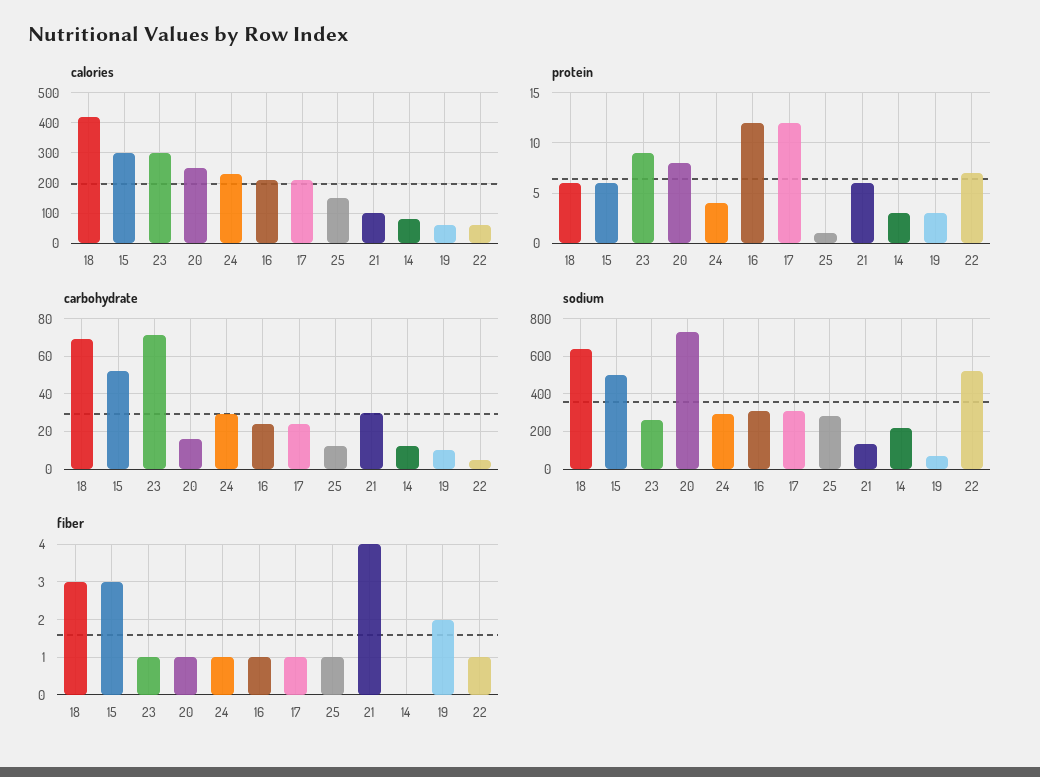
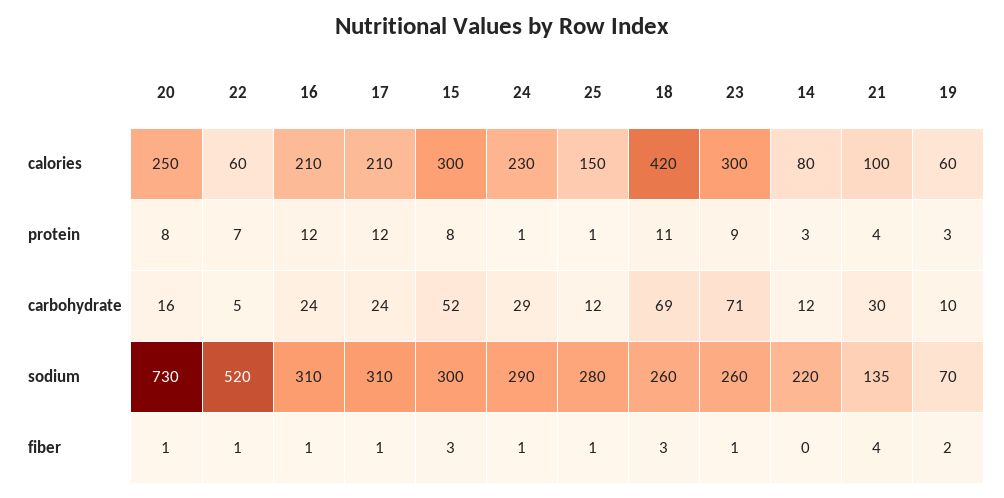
protein, 18: 6 -> 11
protein, 15: 6 -> 8
protein, 24: 4 -> 1
protein, 21: 6 -> 4
sodium, 18: 650 -> 260
sodium, 15: 500 -> 300

